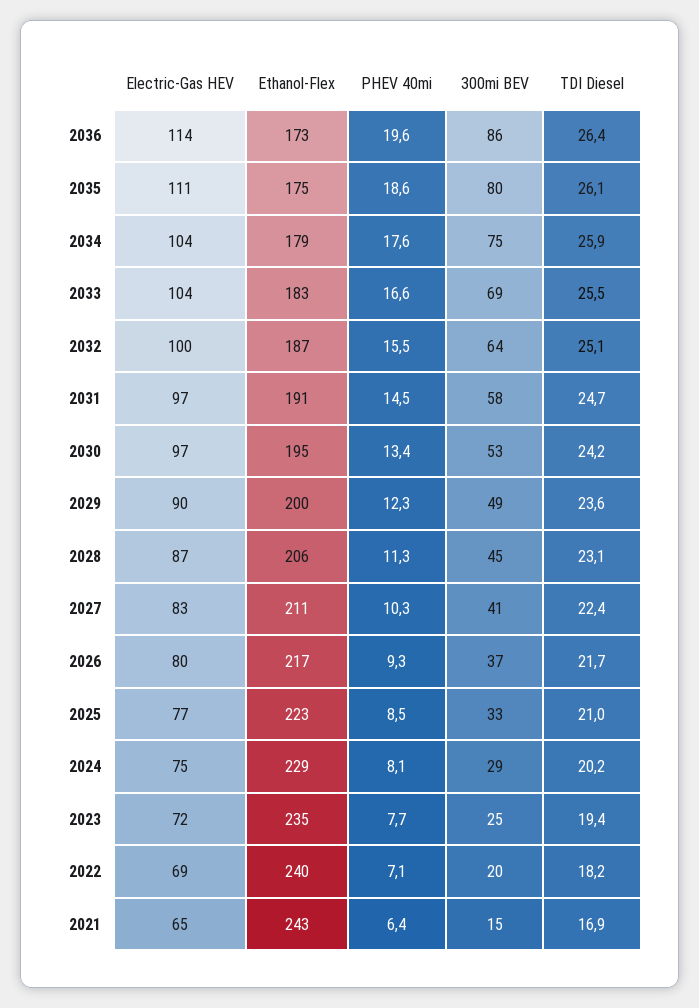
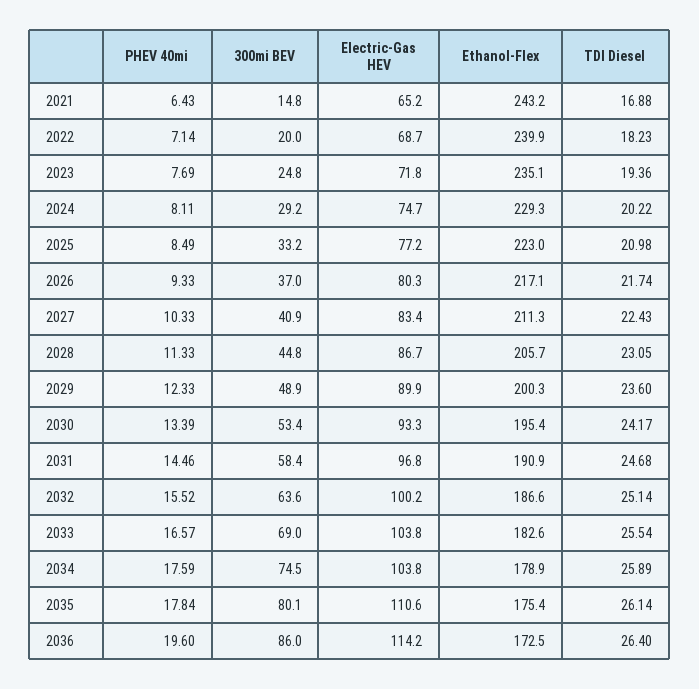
PHEV 40mi, 2035: 18.6 -> 17.84
Electric-Gas HEV, 2030: 97 -> 93.3

